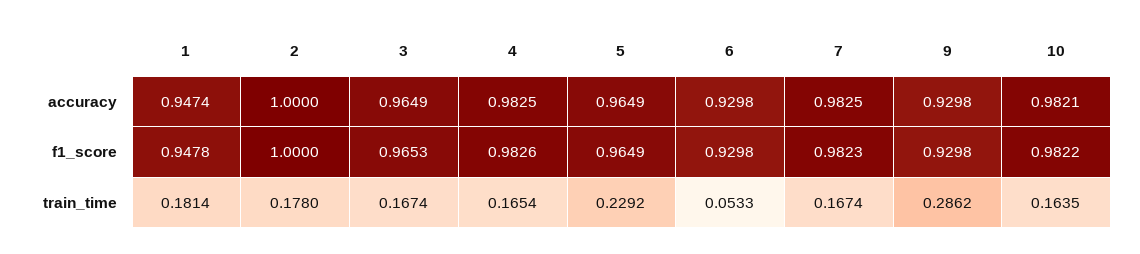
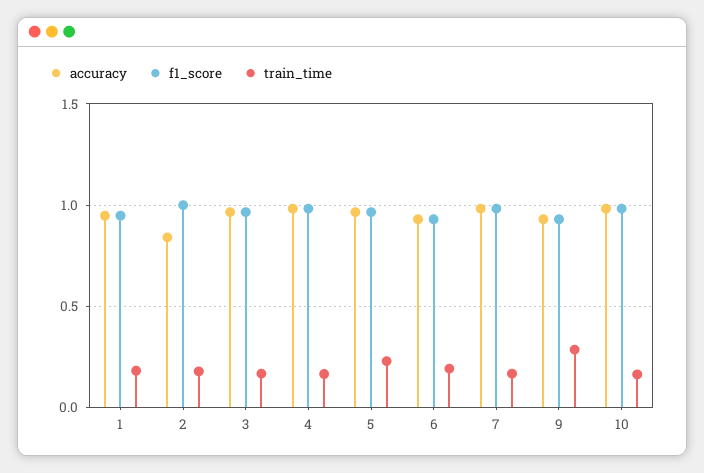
accuracy, 2: 1 -> 0.85
train_time, 6: 0.0533 -> 0.2

